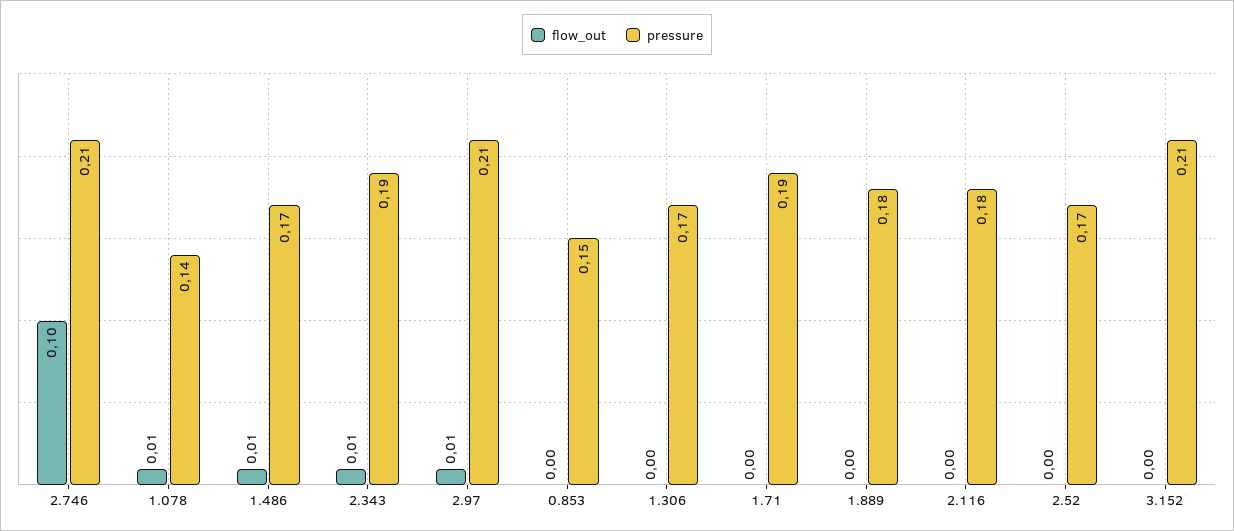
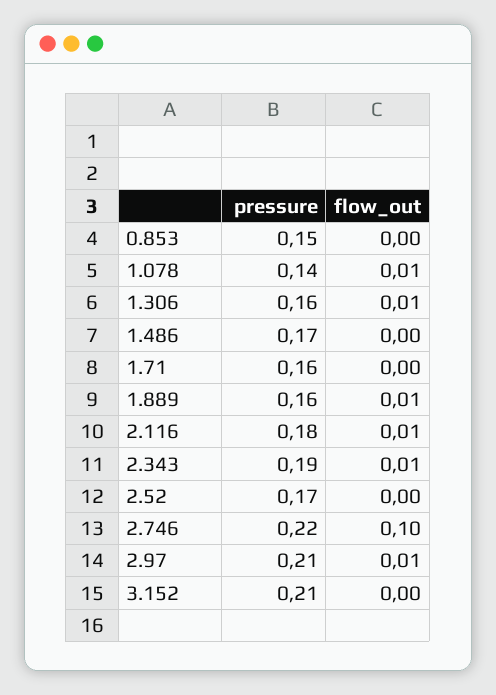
pressure, 2.746: 0.21 -> 0.22
flow_out, 1.486: 0.01 -> 0
flow_out, 1.306: 0 -> 0.01
pressure, 1.306: 0.17 -> 0.16
pressure, 1.71: 0.19 -> 0.16
flow_out, 1.889: 0 -> 0.01
pressure, 1.889: 0.18 -> 0.16
flow_out, 2.116: 0 -> 0.01

